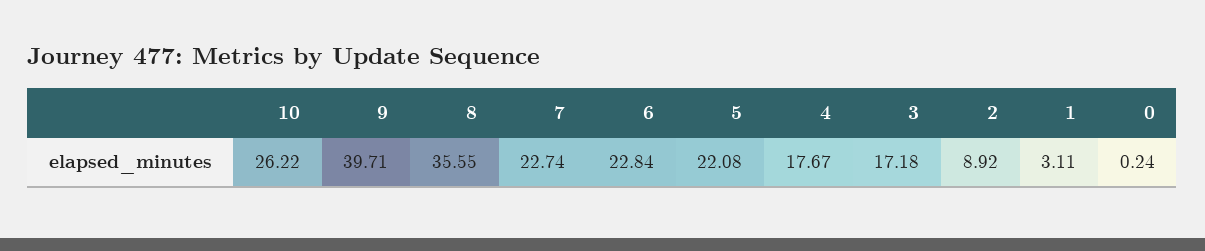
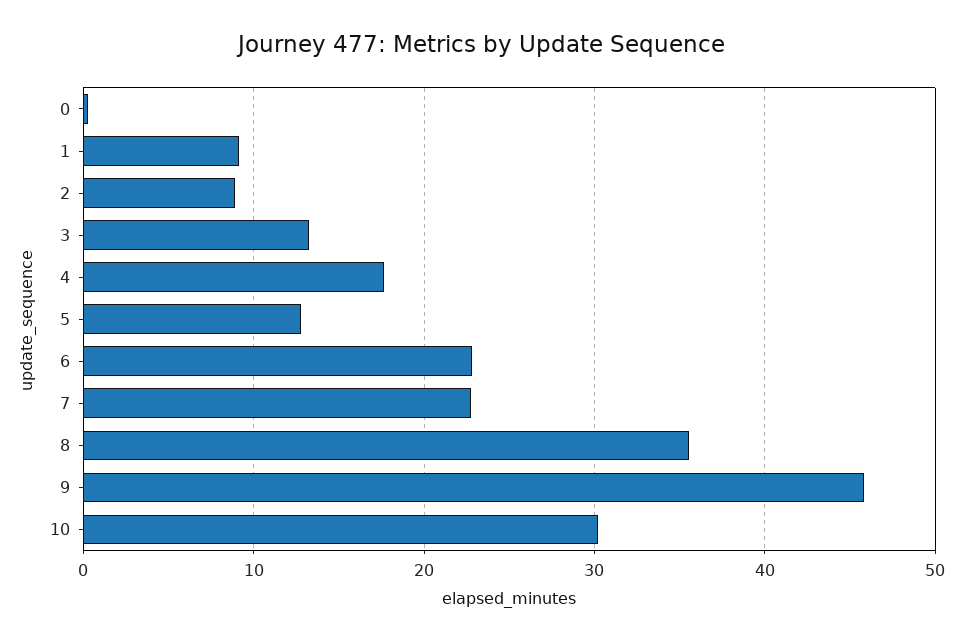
10: 26.22 -> 30
9: 39.71 -> 46
5: 22.08 -> 13
3: 17.18 -> 13
1: 3.11 -> 9

